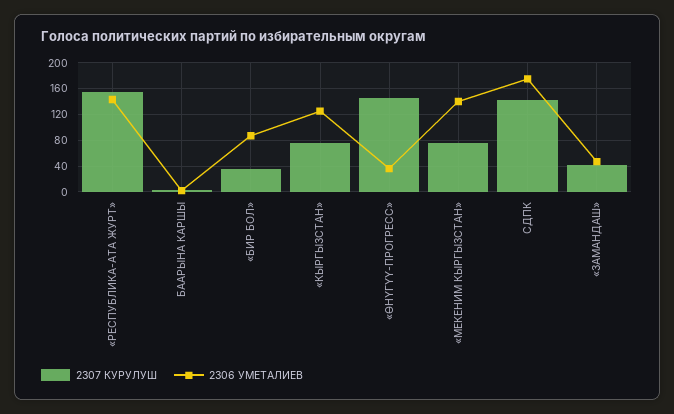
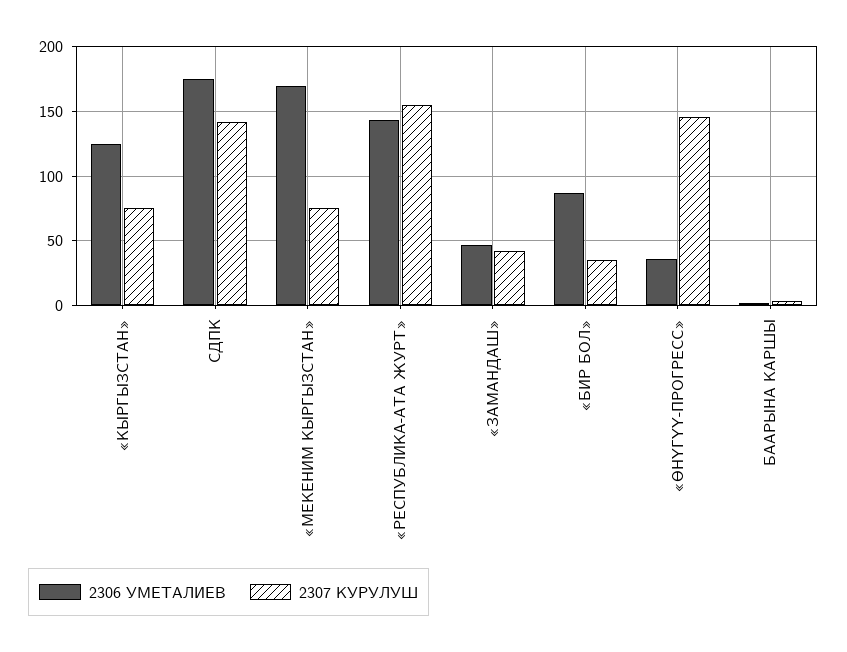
2306 УМЕТАЛИЕВ, «МЕКЕНИМ КЫРГЫЗСТАН»: 140 -> 170

